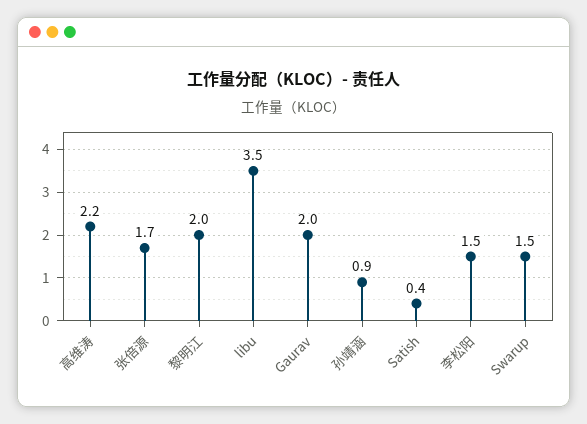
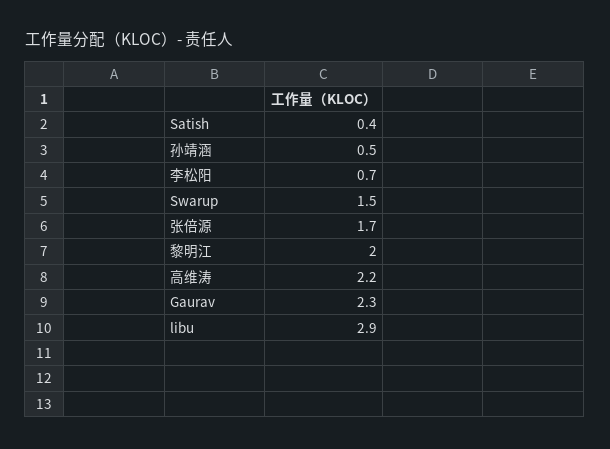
libu: 3.5 -> 2.9
Gaurav: 2 -> 2.3
孙靖涵: 0.9 -> 0.5
李松阳: 1.5 -> 0.7

